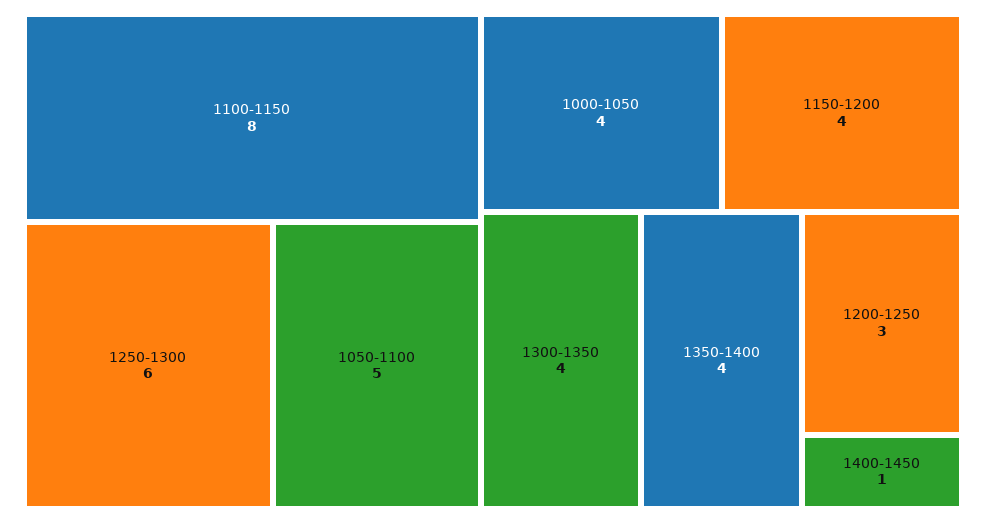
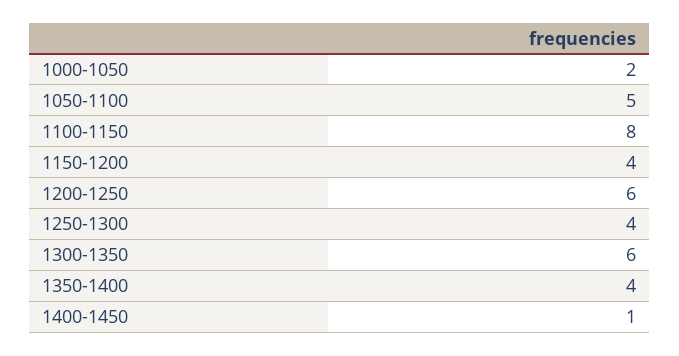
1250-1300: 6 -> 4
1000-1050: 4 -> 2
1300-1350: 4 -> 6
1200-1250: 3 -> 6

